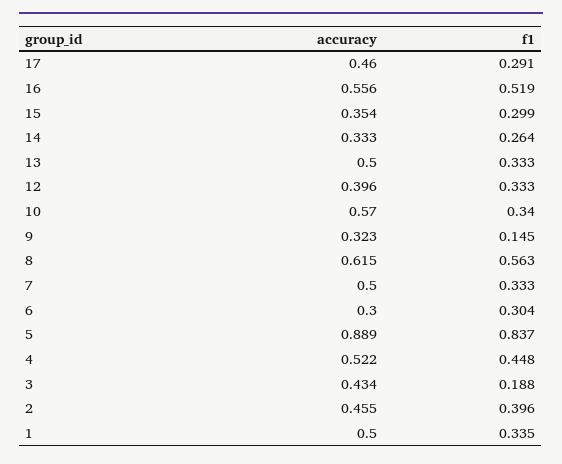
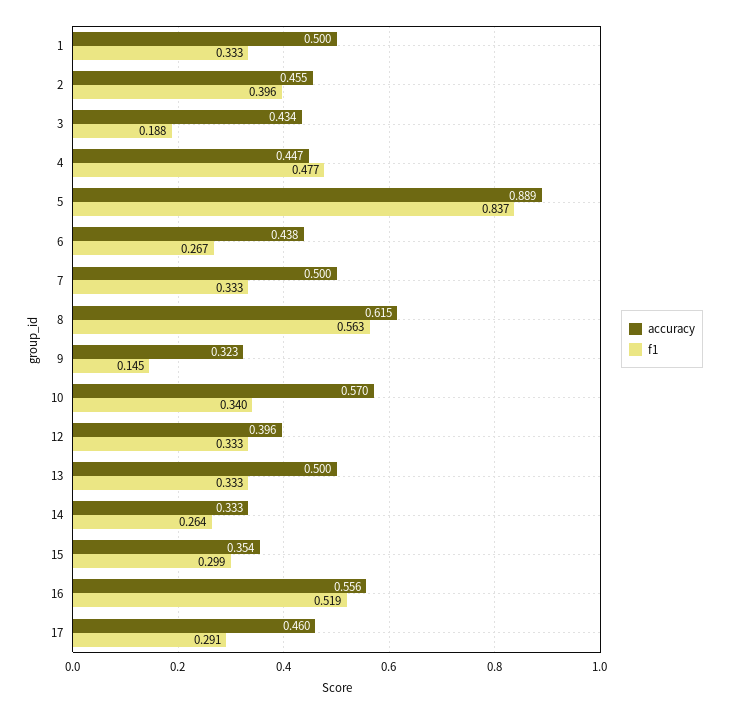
accuracy, 6: 0.3 -> 0.438
f1, 6: 0.304 -> 0.267
accuracy, 4: 0.522 -> 0.447
f1, 4: 0.448 -> 0.477
f1, 1: 0.335 -> 0.333

